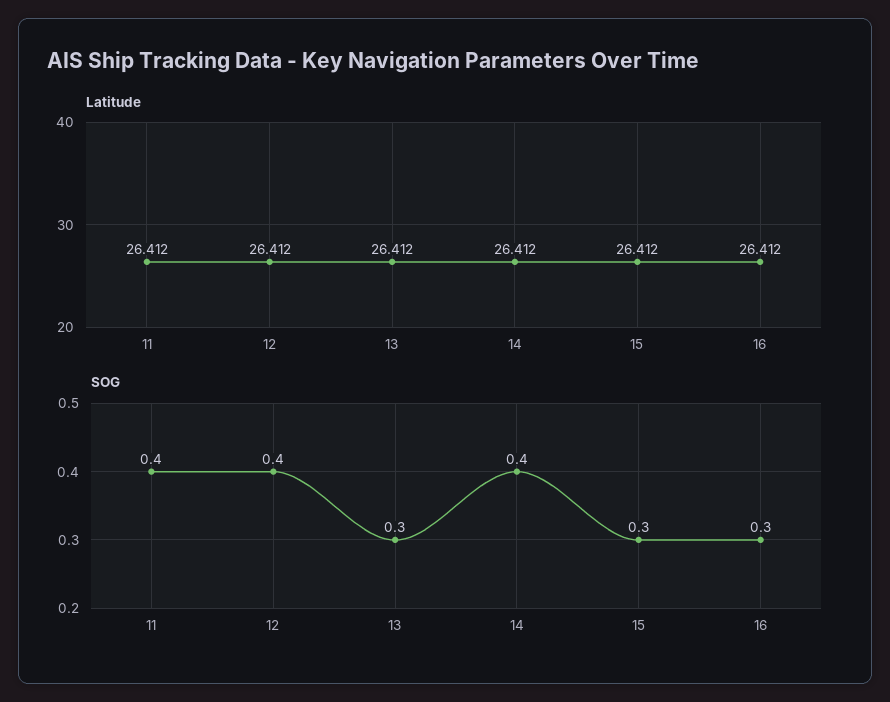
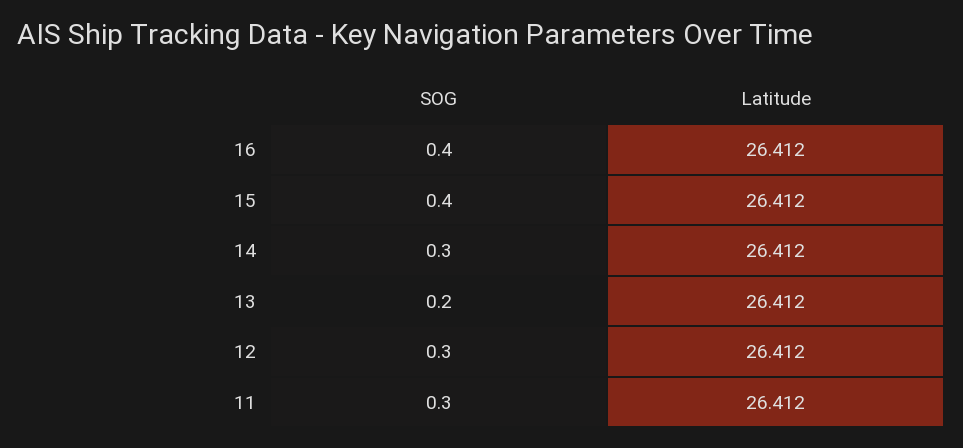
SOG, 11: 0.4 -> 0.3
SOG, 12: 0.4 -> 0.3
SOG, 13: 0.3 -> 0.2
SOG, 14: 0.4 -> 0.3
SOG, 15: 0.3 -> 0.4
SOG, 16: 0.3 -> 0.4

